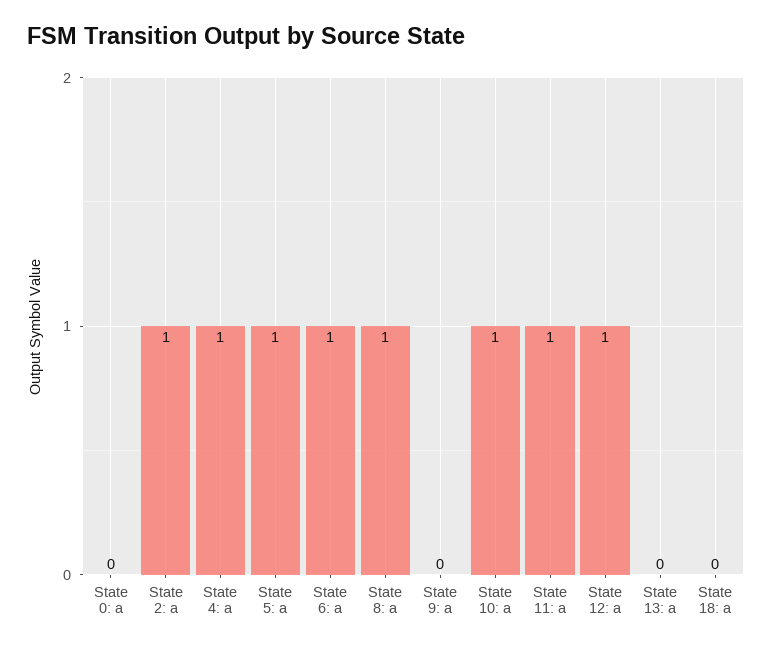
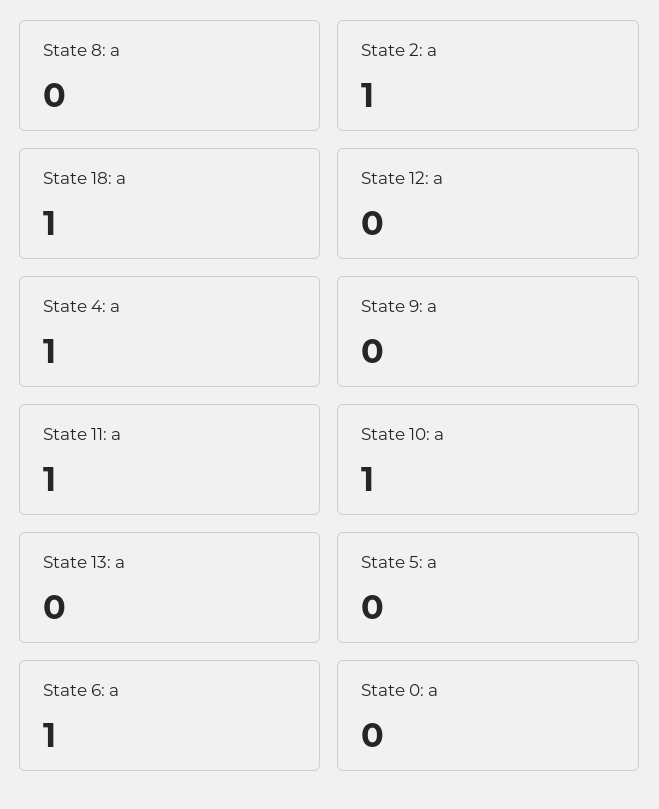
State 5: a: 1 -> 0
State 8: a: 1 -> 0
State 12: a: 1 -> 0
State 18: a: 0 -> 1

